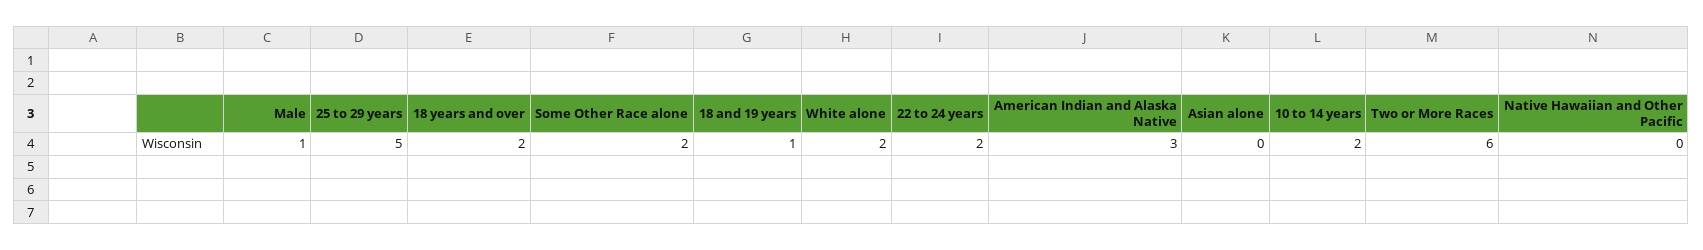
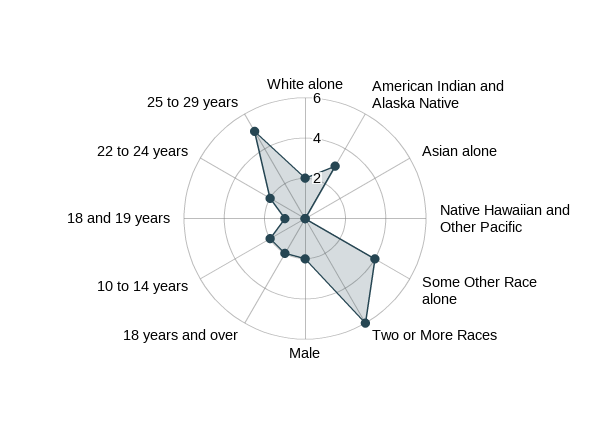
Male: 1 -> 2
Some Other Race alone: 2 -> 4

